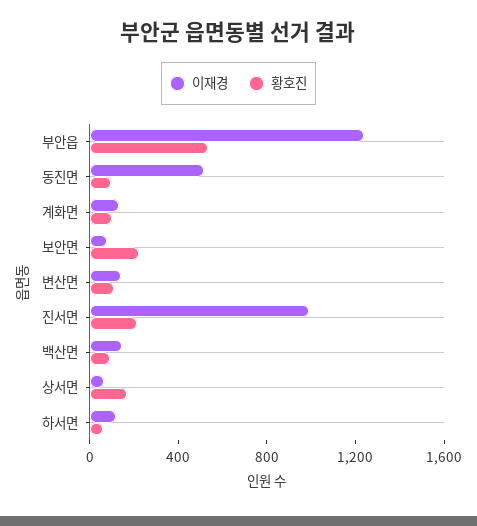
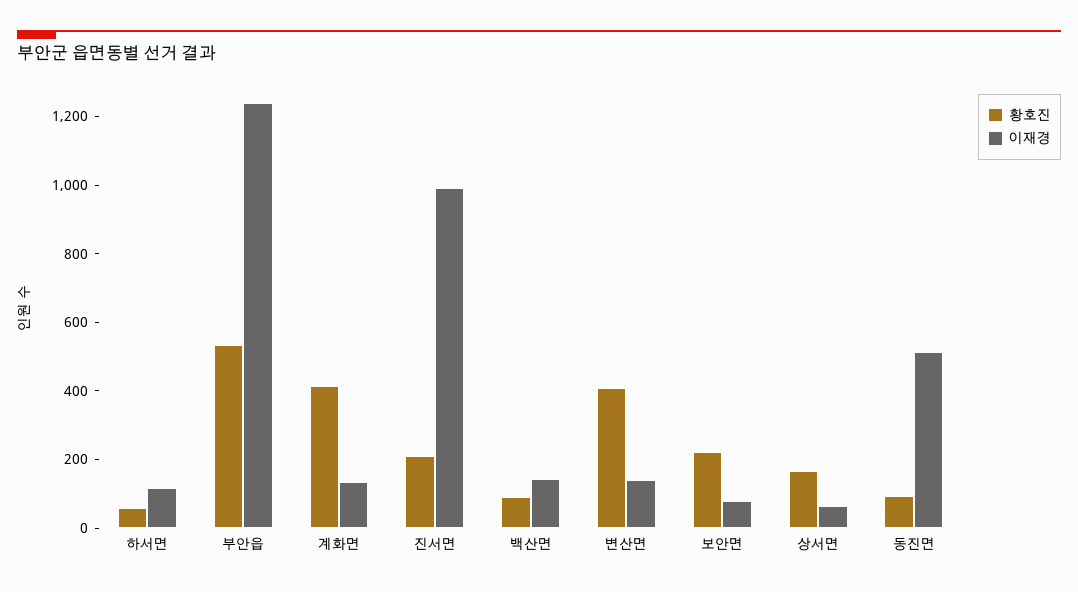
황호진, 계화면: 100 -> 400
황호진, 변산면: 100 -> 400

